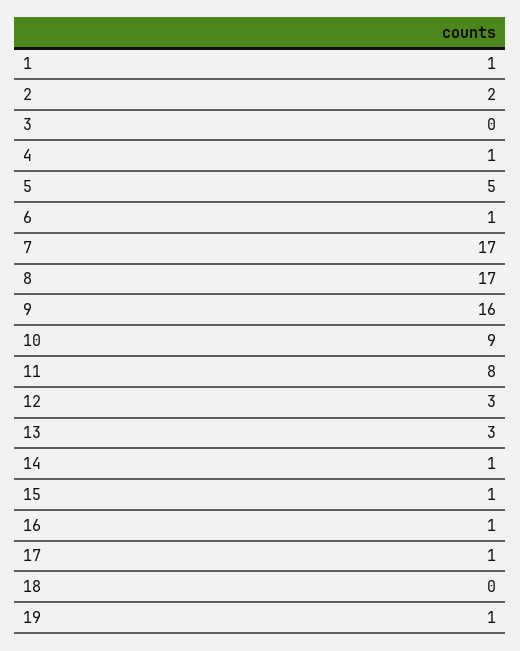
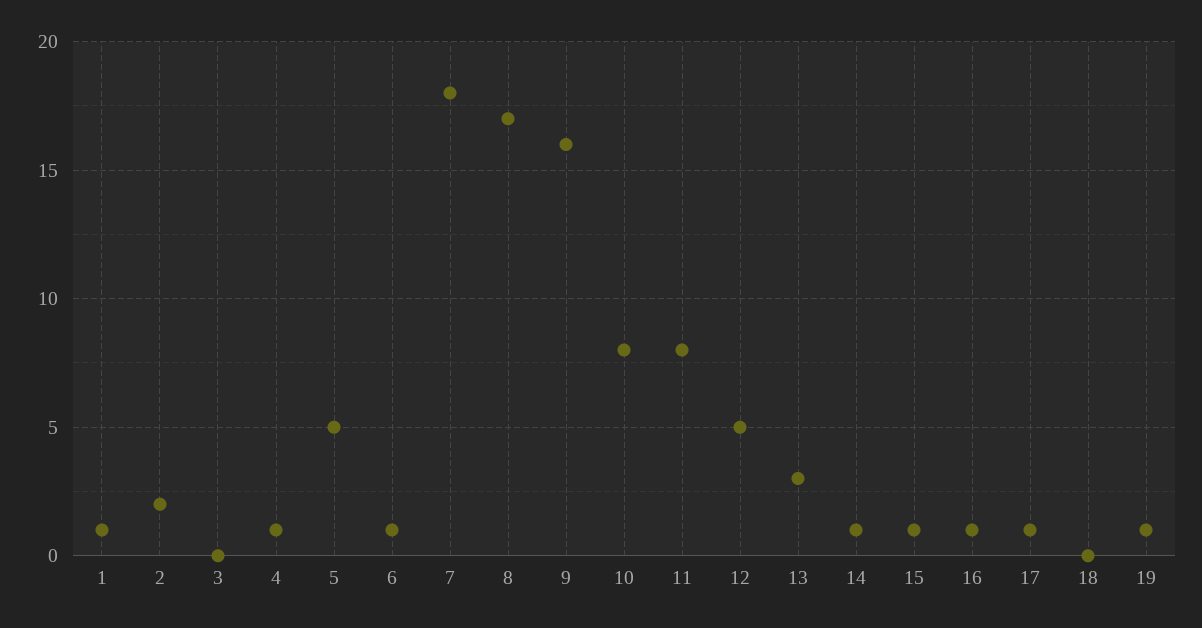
7: 17 -> 18
10: 9 -> 8
12: 3 -> 5

